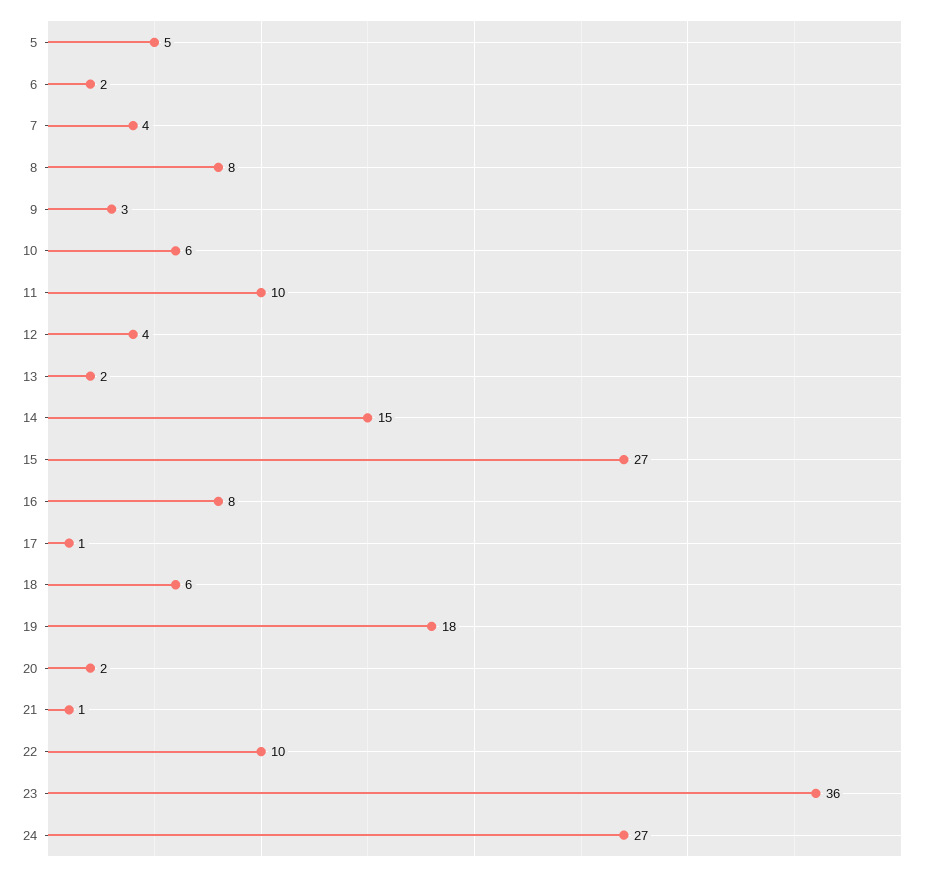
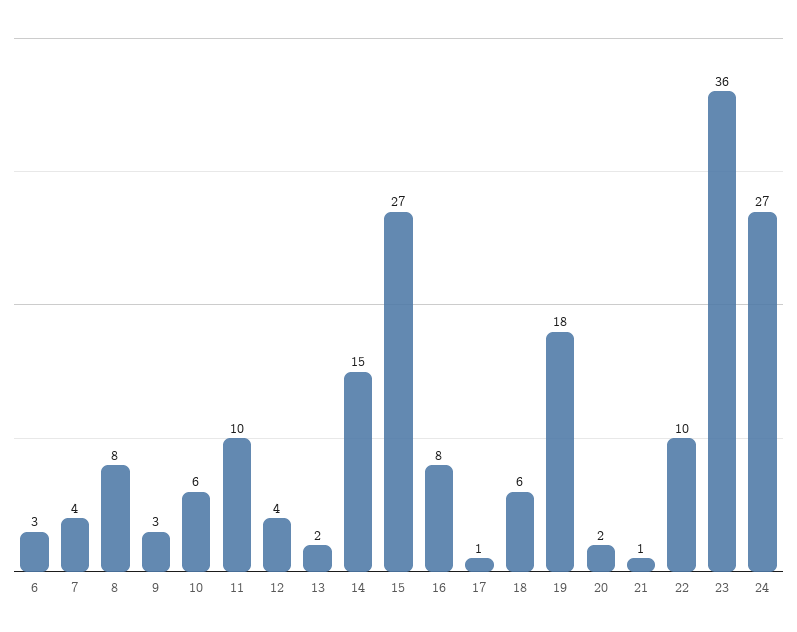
5: 5 -> none
6: 2 -> 3

